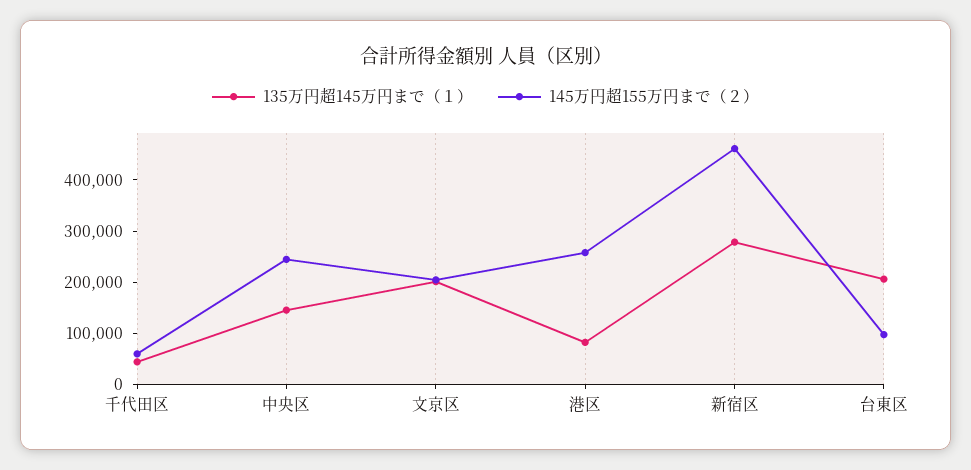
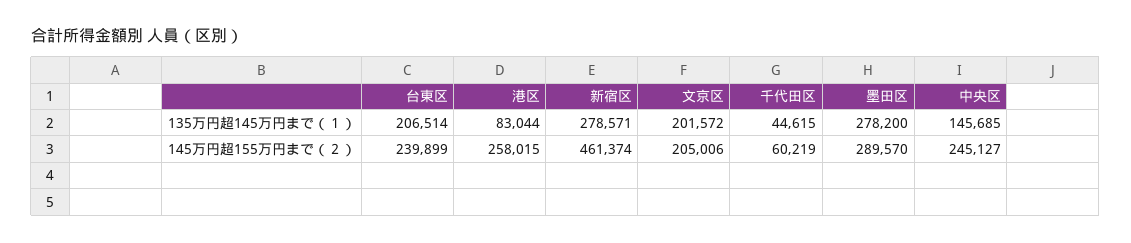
145万円超155万円まで（２）, 台東区: 100000 -> 239899
135万円超145万円まで（１）, 墨田区: none -> 278200
145万円超155万円まで（２）, 墨田区: none -> 289570

